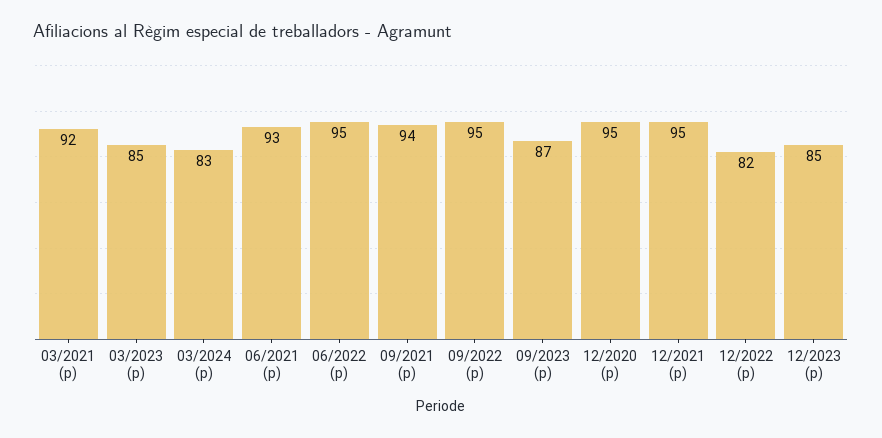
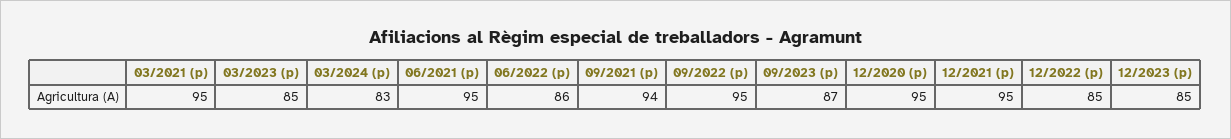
03/2021 (p): 92 -> 95
06/2021 (p): 93 -> 95
06/2022 (p): 95 -> 86
12/2022 (p): 82 -> 85

